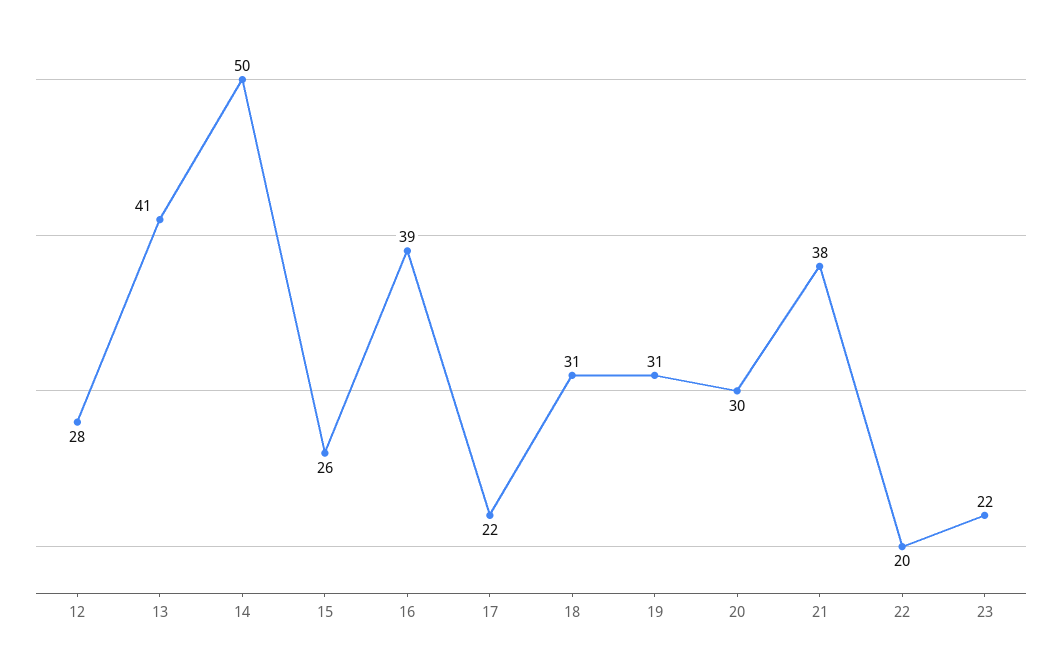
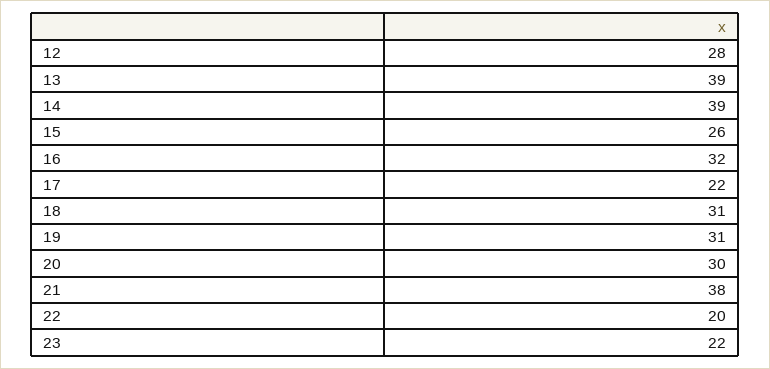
13: 41 -> 39
14: 50 -> 39
16: 39 -> 32

